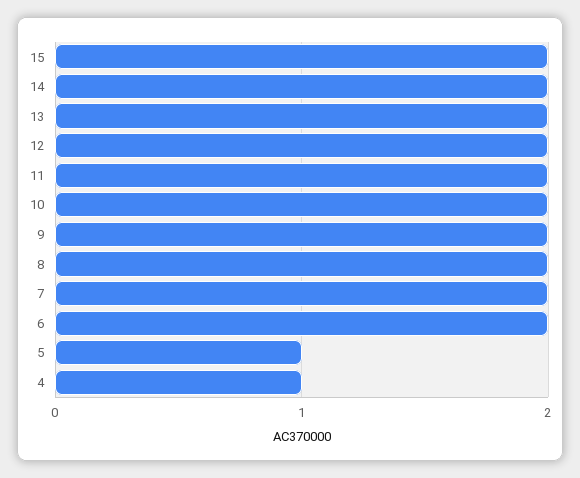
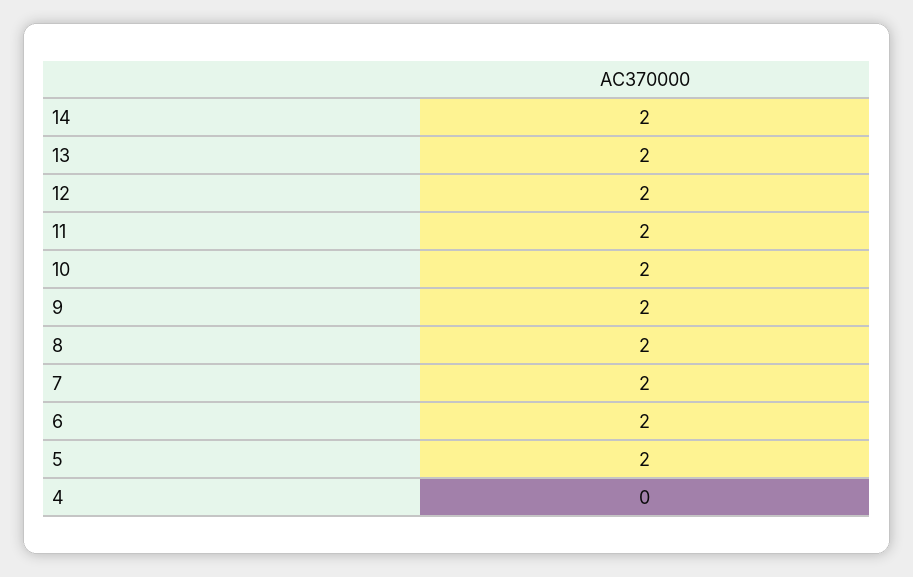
15: 2 -> none
5: 1 -> 2
4: 1 -> 0

